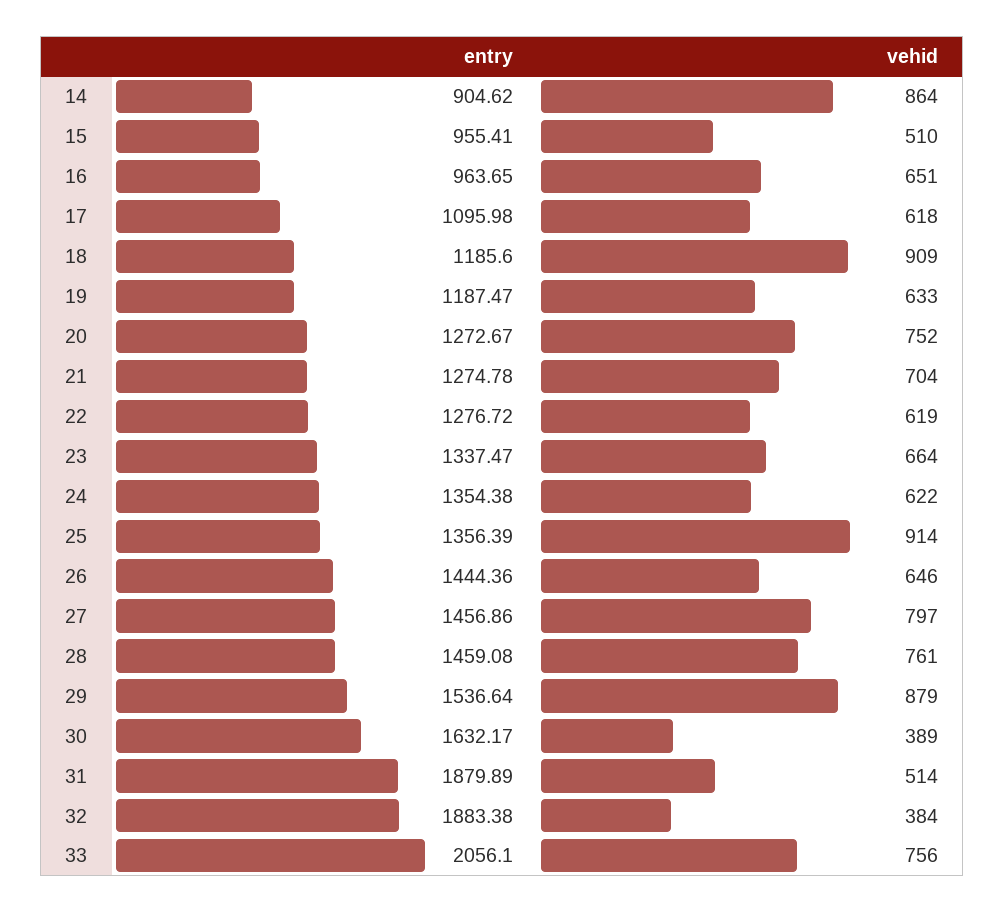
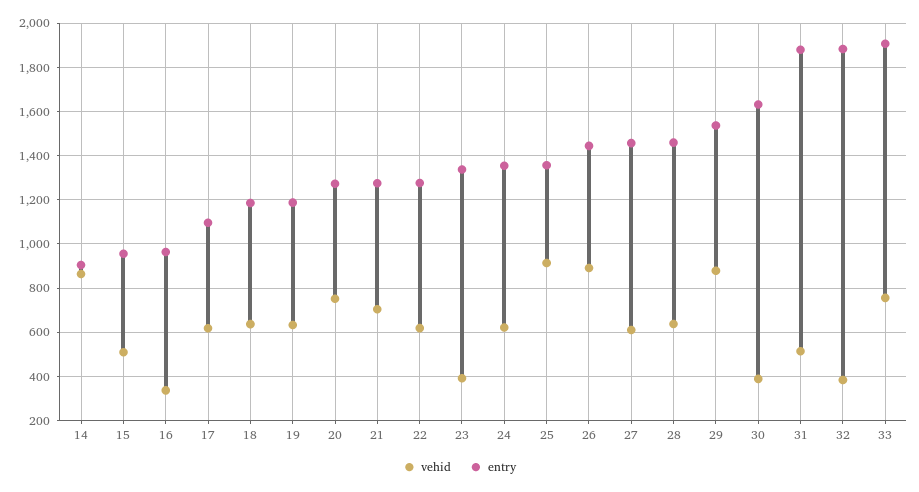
vehid, 16: 651 -> 350
vehid, 18: 909 -> 650
vehid, 23: 664 -> 400
vehid, 26: 646 -> 900
vehid, 27: 797 -> 600
vehid, 28: 761 -> 650
entry, 33: 2056.1 -> 1900

